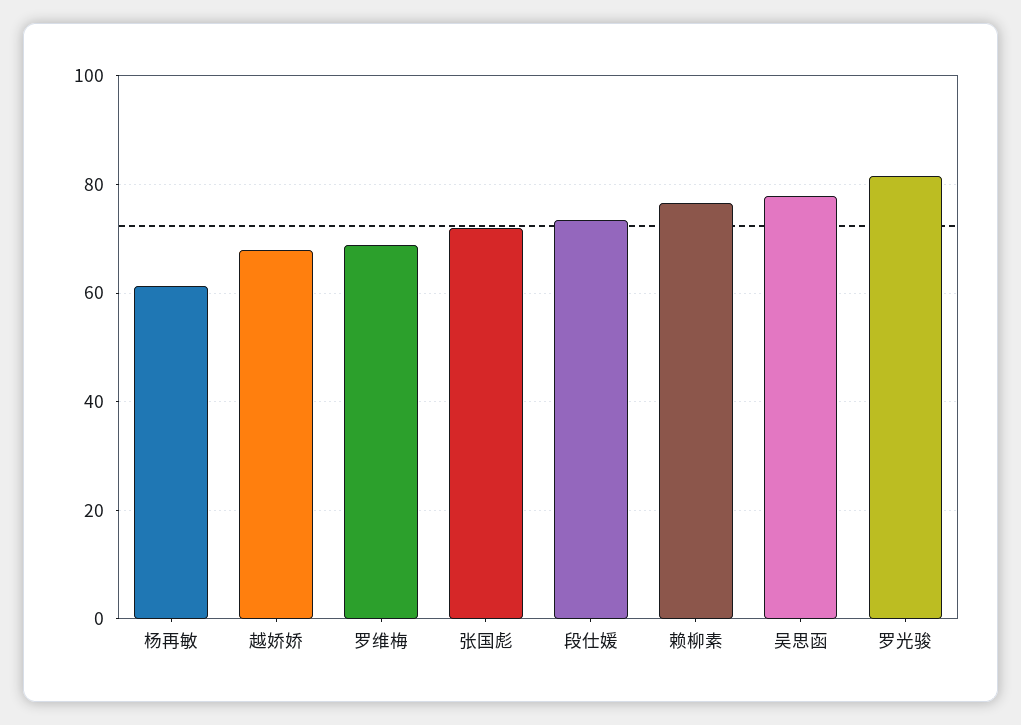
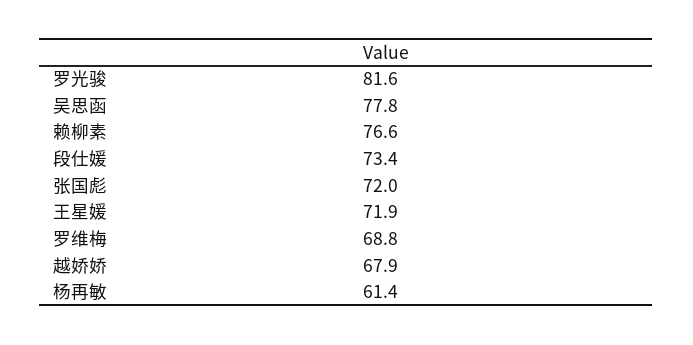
王星媛: none -> 71.9

